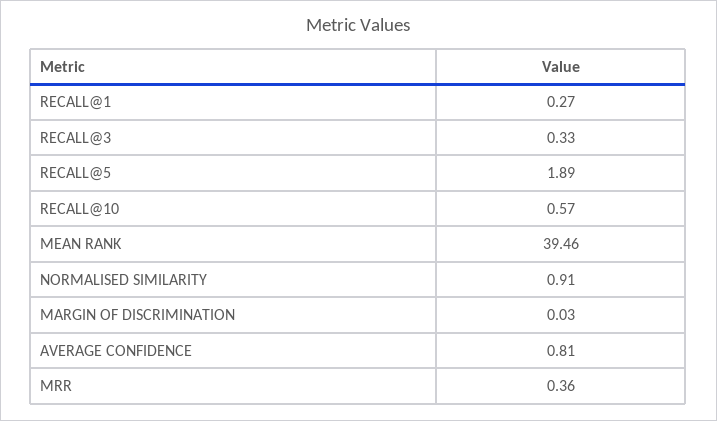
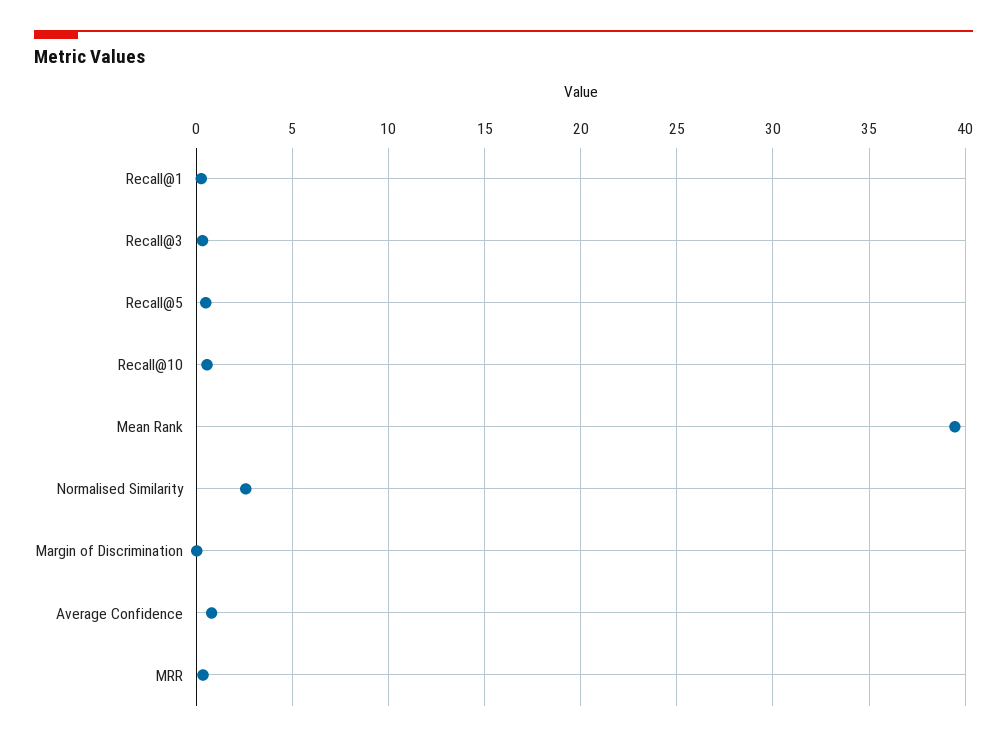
RECALL@5: 1.89 -> 0.5
NORMALISED SIMILARITY: 0.91 -> 2.5

